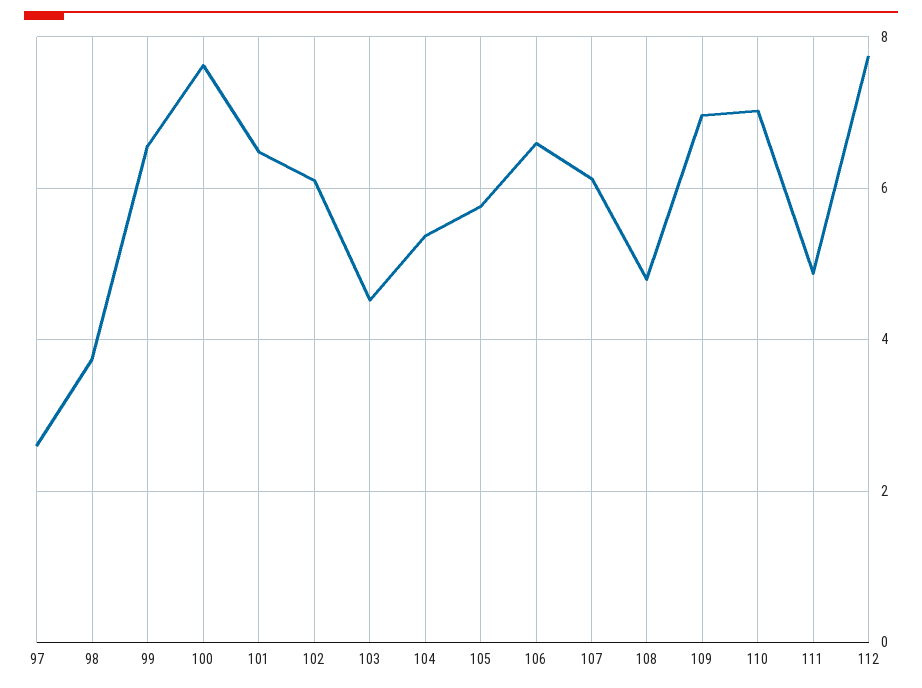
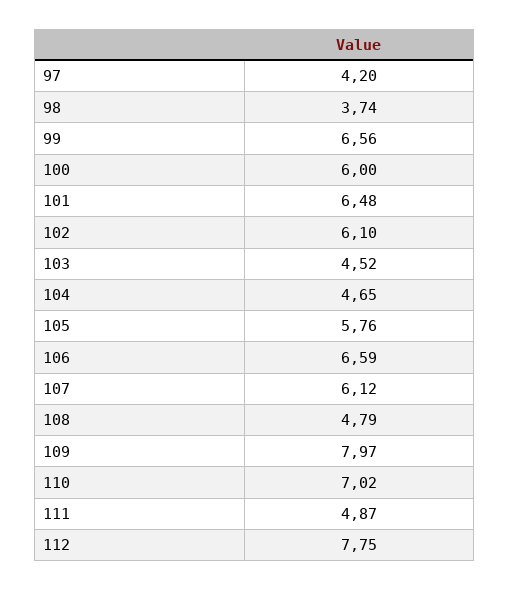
97: 2.6 -> 4.2
100: 7.6 -> 6
104: 5.4 -> 4.65
109: 7 -> 7.97

